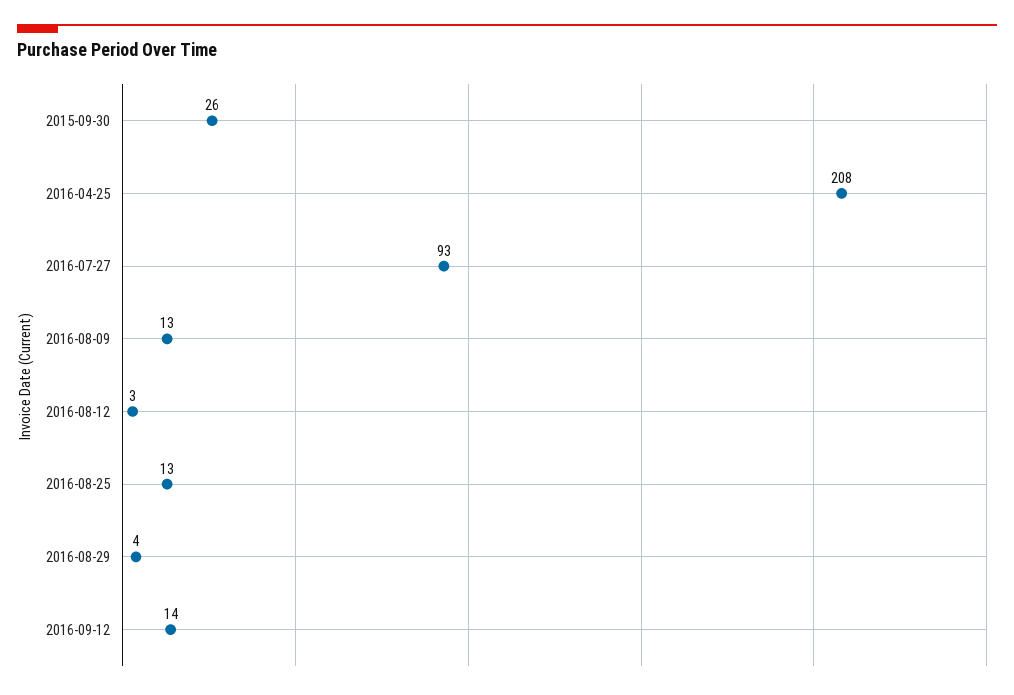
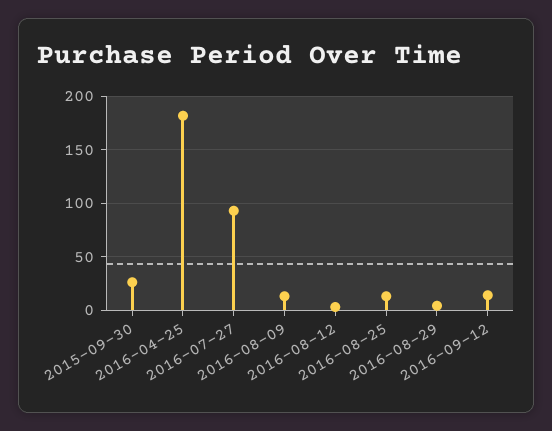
2016-04-25: 208 -> 180

